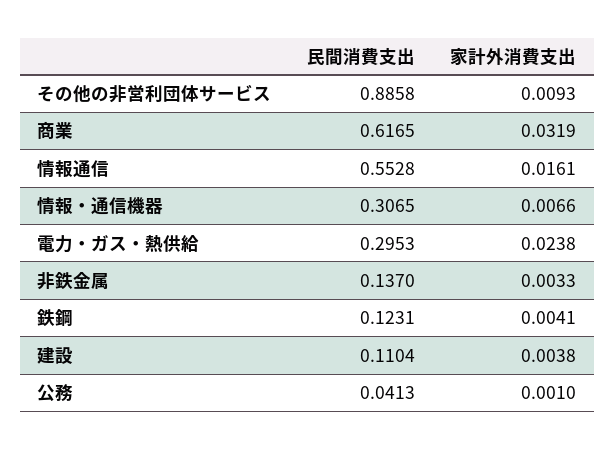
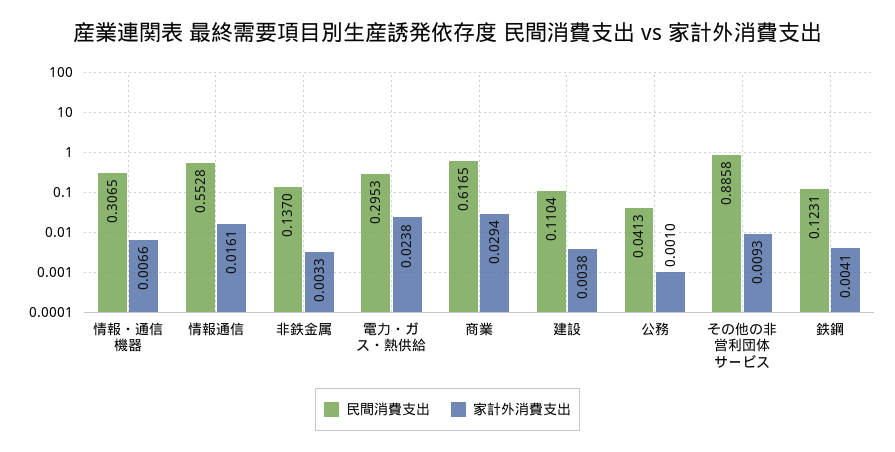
家計外消費支出, 商業: 0.0319 -> 0.0294

